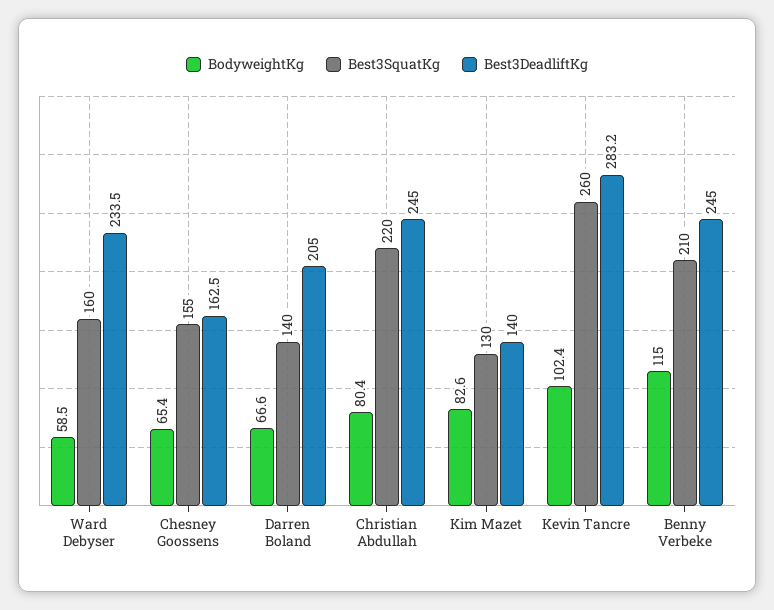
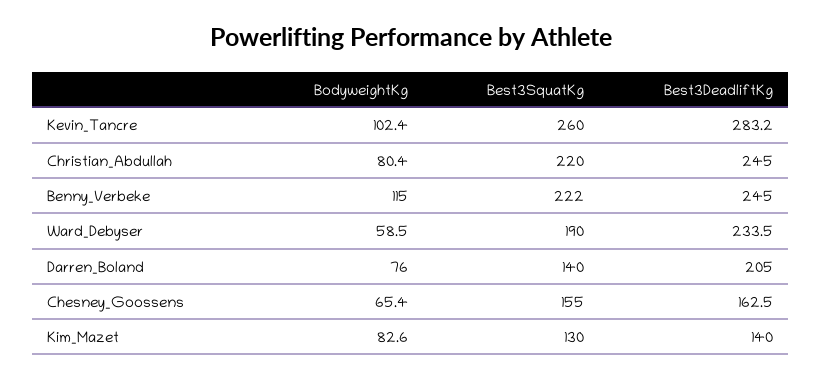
Best3SquatKg, Ward Debyser: 160 -> 190
BodyweightKg, Darren Boland: 66.6 -> 76
Best3SquatKg, Benny Verbeke: 210 -> 222

